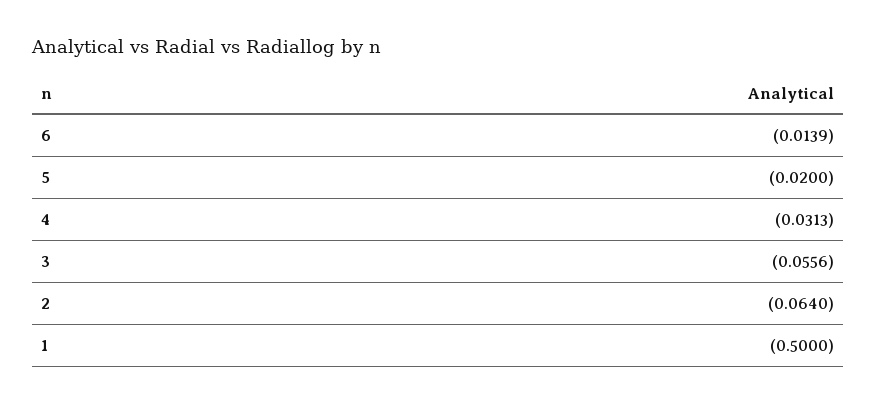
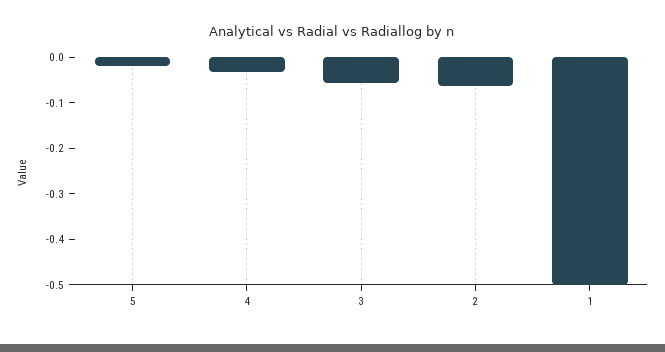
6: -0.0139 -> none

